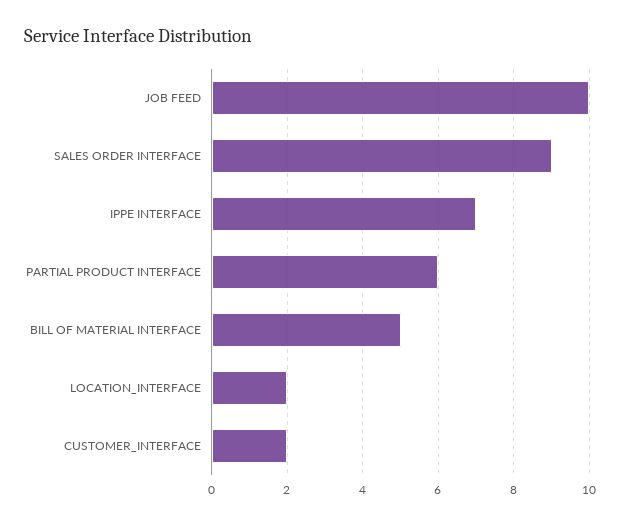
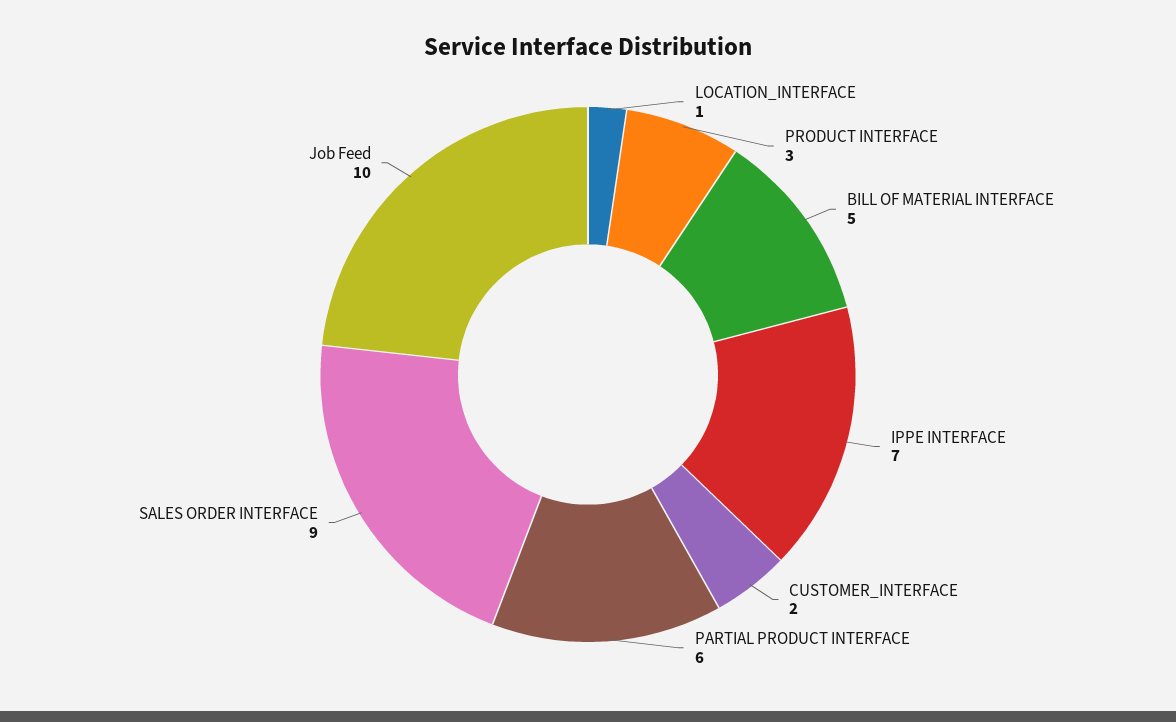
LOCATION_INTERFACE: 2 -> 1
PRODUCT INTERFACE: none -> 3

